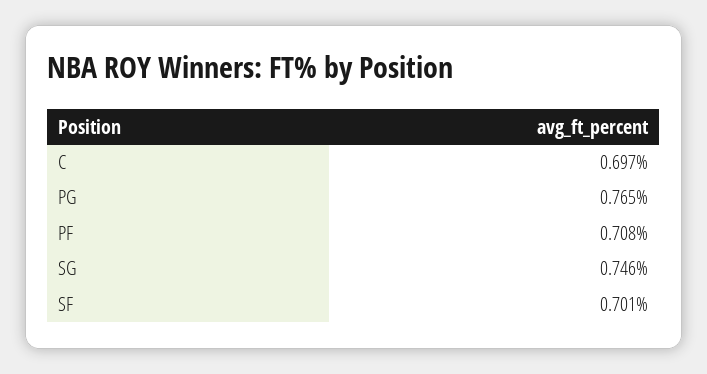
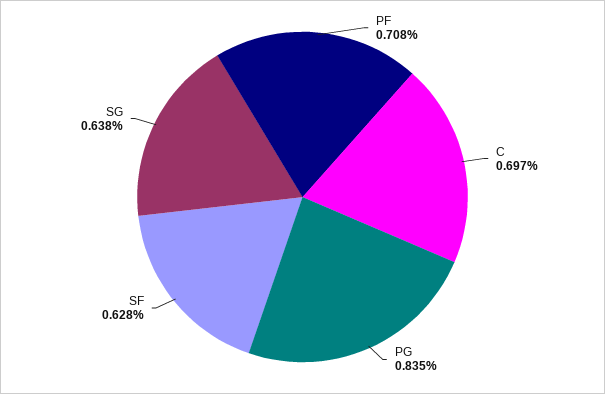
PG: 0.765 -> 0.835
SG: 0.746 -> 0.638
SF: 0.701 -> 0.628

